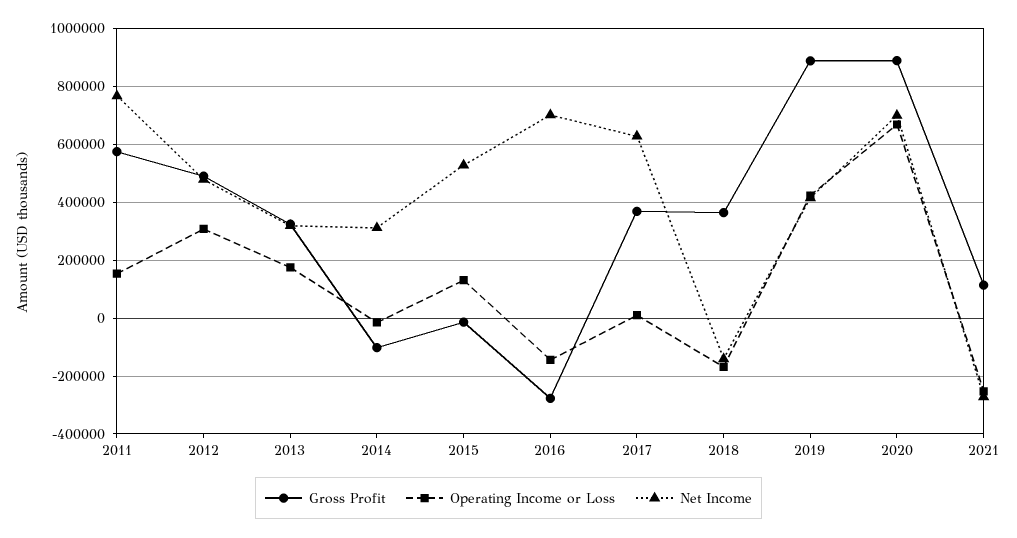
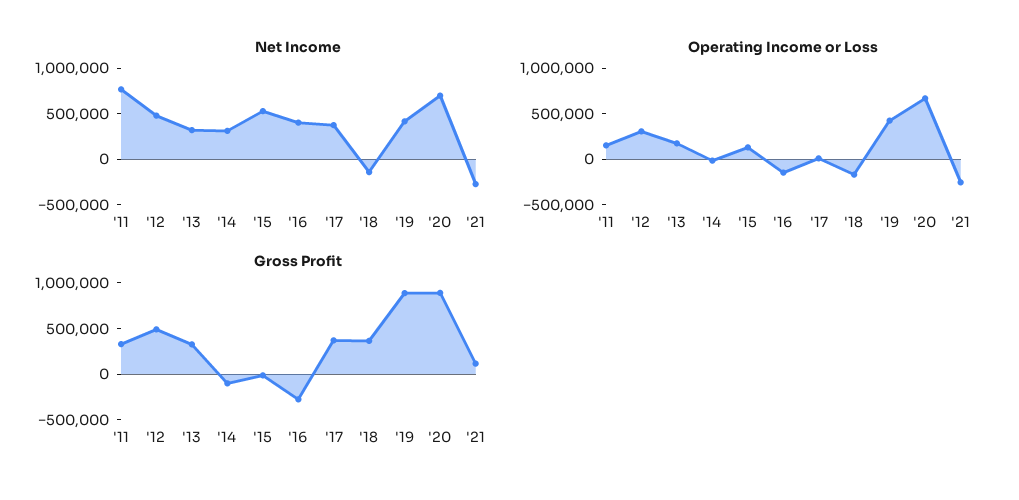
Gross Profit, 2011: 575000 -> 300000
Net Income, 2016: 700000 -> 400000
Net Income, 2017: 625000 -> 400000

